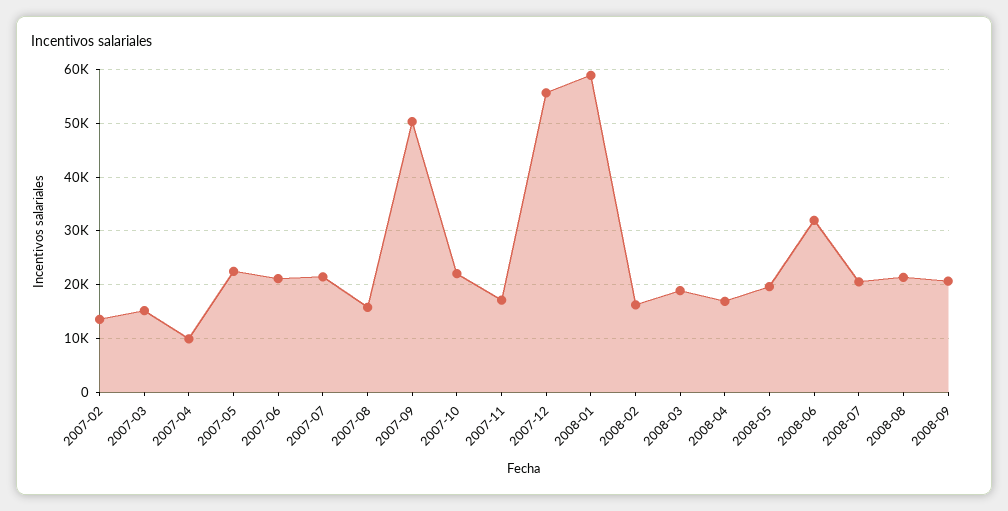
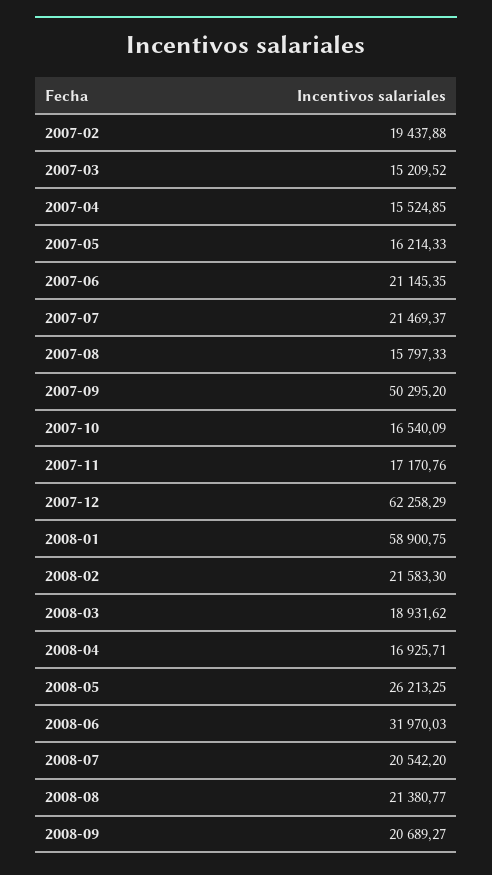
2007-02: 14000 -> 19437.88
2007-04: 10000 -> 15524.85
2007-05: 22000 -> 16214.33
2007-10: 22000 -> 16540.09
2007-12: 56000 -> 62258.29
2008-02: 16000 -> 21583.3
2008-05: 20000 -> 26213.25

